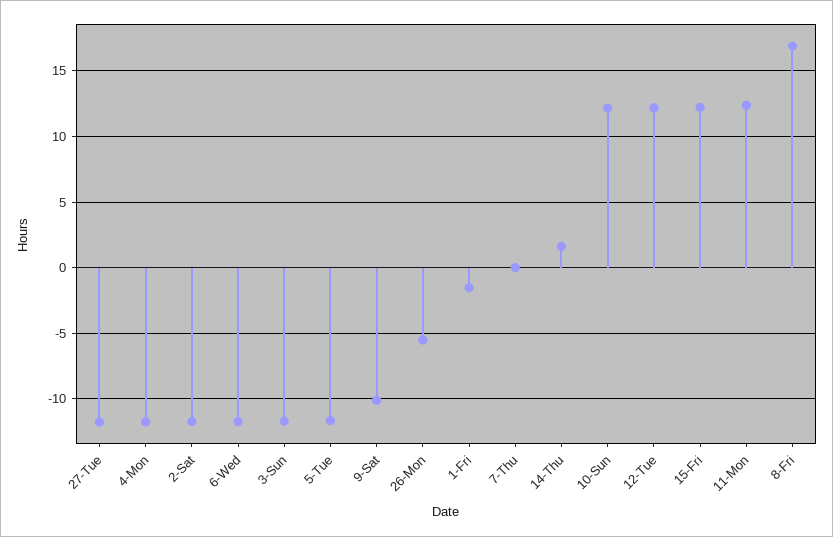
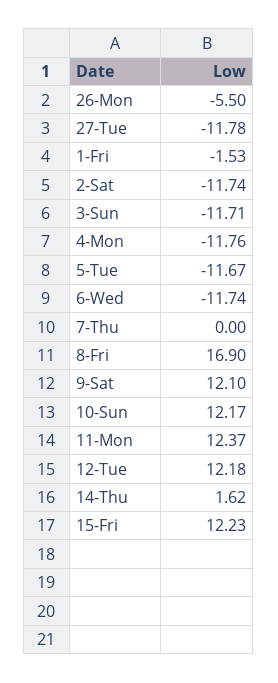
9-Sat: -10 -> 12.1

